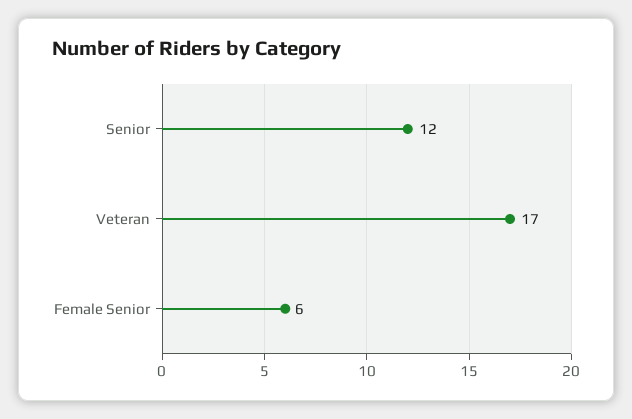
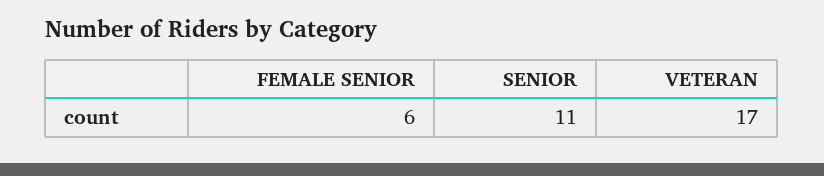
Senior: 12 -> 11

